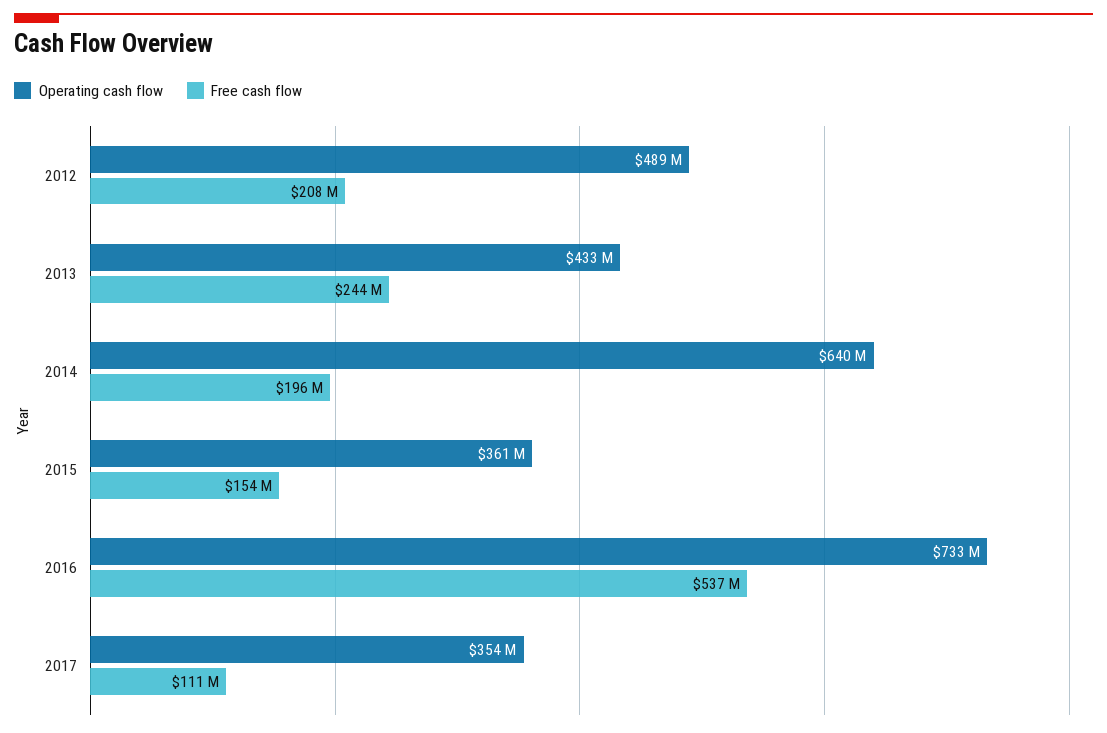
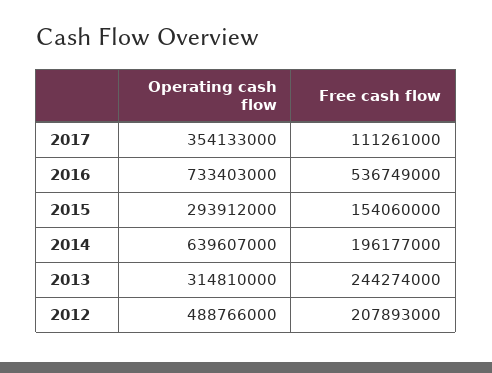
Operating cash flow, 2013: 433000000 -> 314810000
Operating cash flow, 2015: 361000000 -> 293912000

